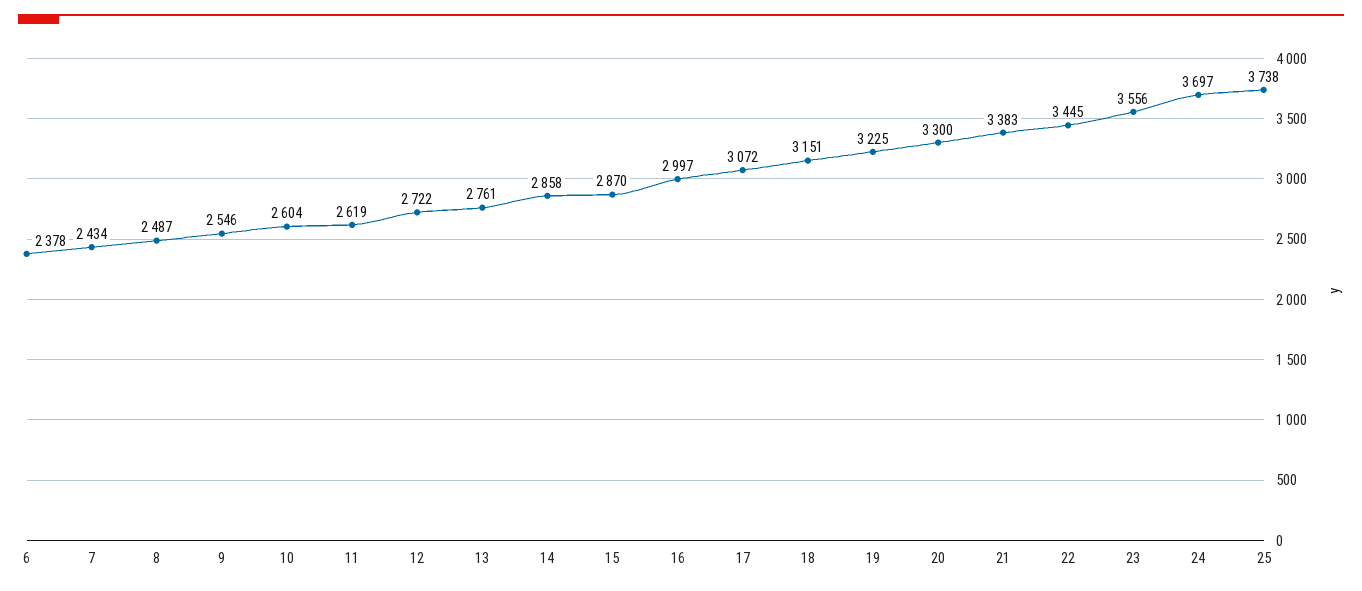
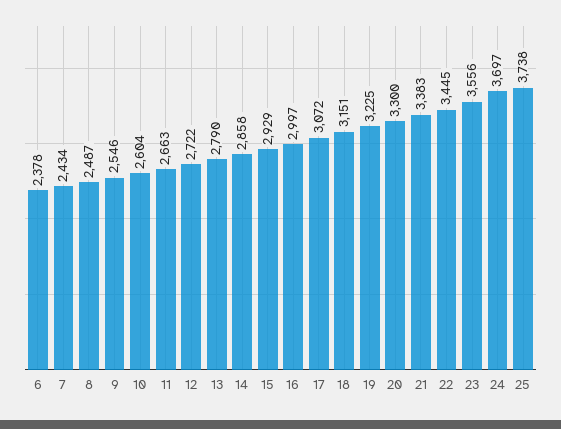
11: 2619 -> 2663
13: 2761 -> 2790
15: 2870 -> 2929

